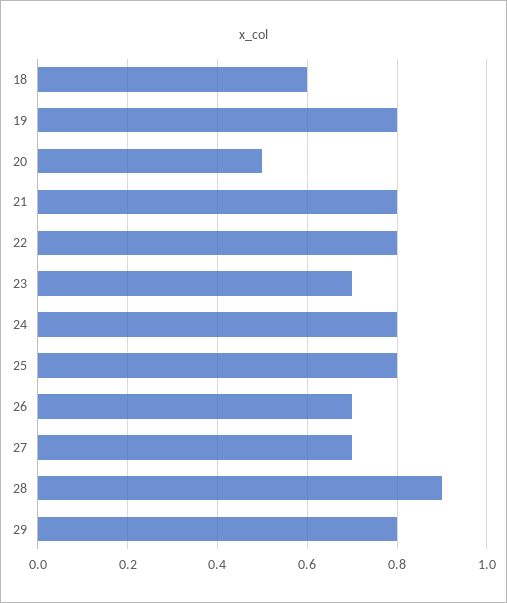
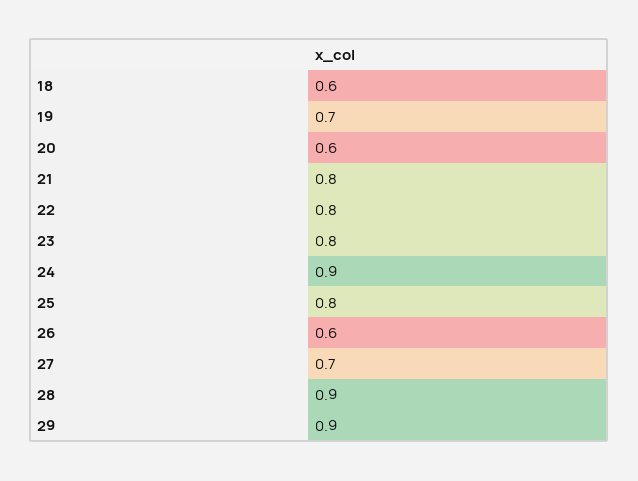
19: 0.8 -> 0.7
20: 0.5 -> 0.6
23: 0.7 -> 0.8
24: 0.8 -> 0.9
26: 0.7 -> 0.6
29: 0.8 -> 0.9

